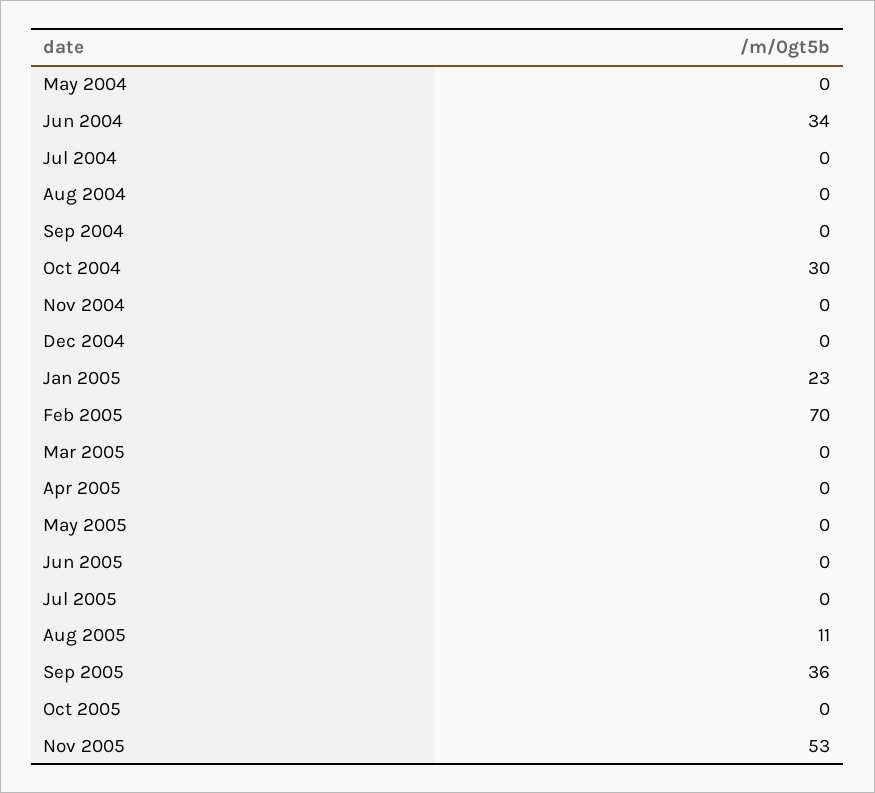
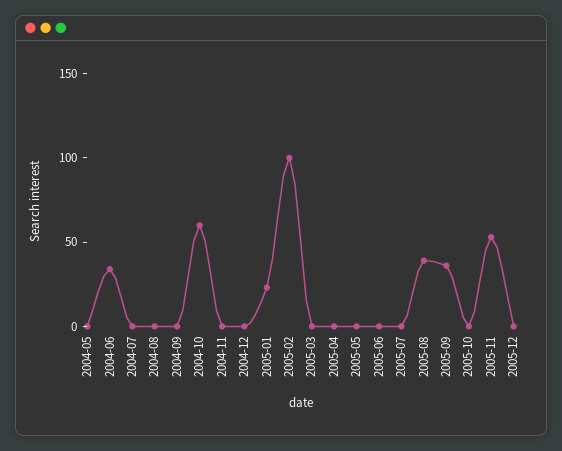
Oct 2004: 30 -> 60
Feb 2005: 70 -> 100
Aug 2005: 11 -> 40
2005-12: none -> 0

